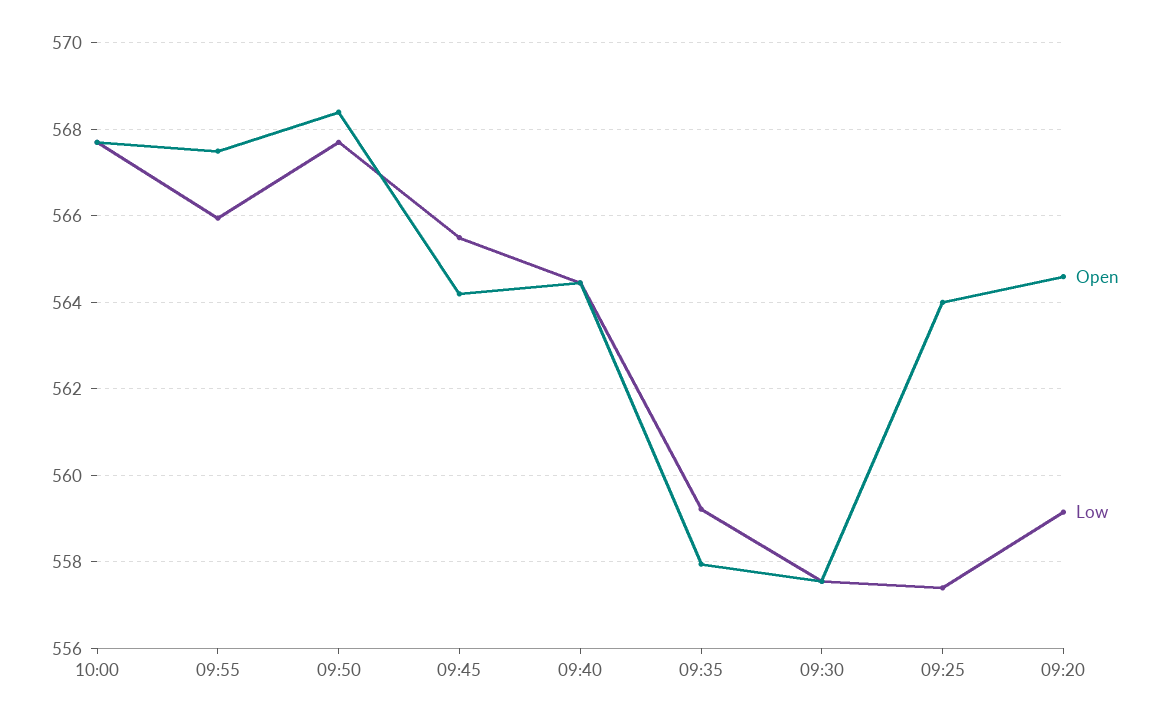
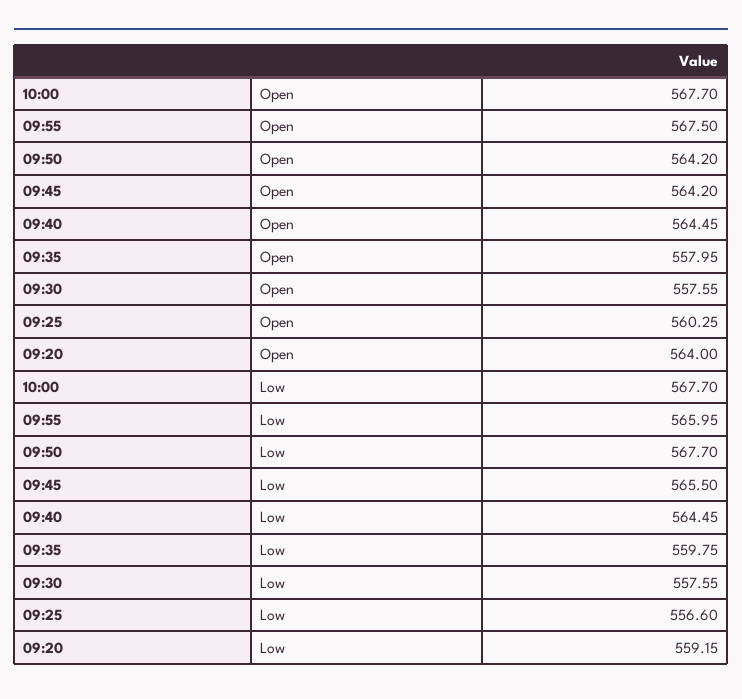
Open, 09:50: 568.4 -> 564.2
Low, 09:35: 559.2 -> 559.75
Open, 09:25: 564 -> 560.25
Low, 09:25: 557.4 -> 556.6
Open, 09:20: 564.6 -> 564

